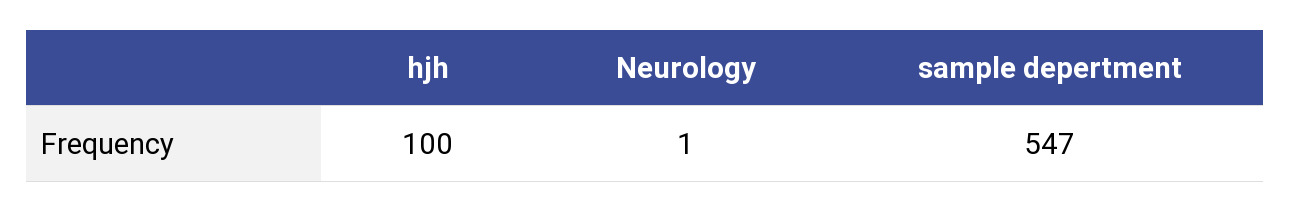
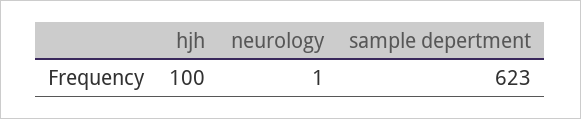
sample depertment: 547 -> 623

